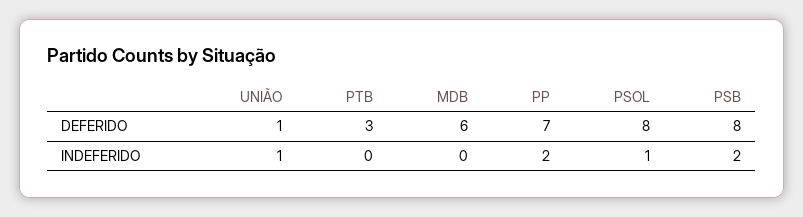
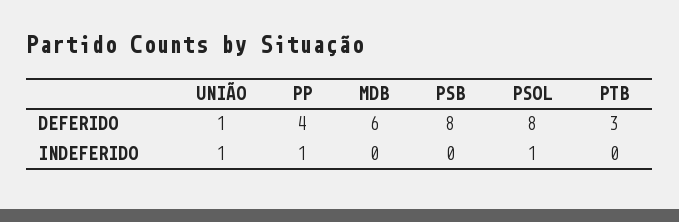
PP, DEFERIDO: 7 -> 4
PP, INDEFERIDO: 2 -> 1
PSB, INDEFERIDO: 2 -> 0

